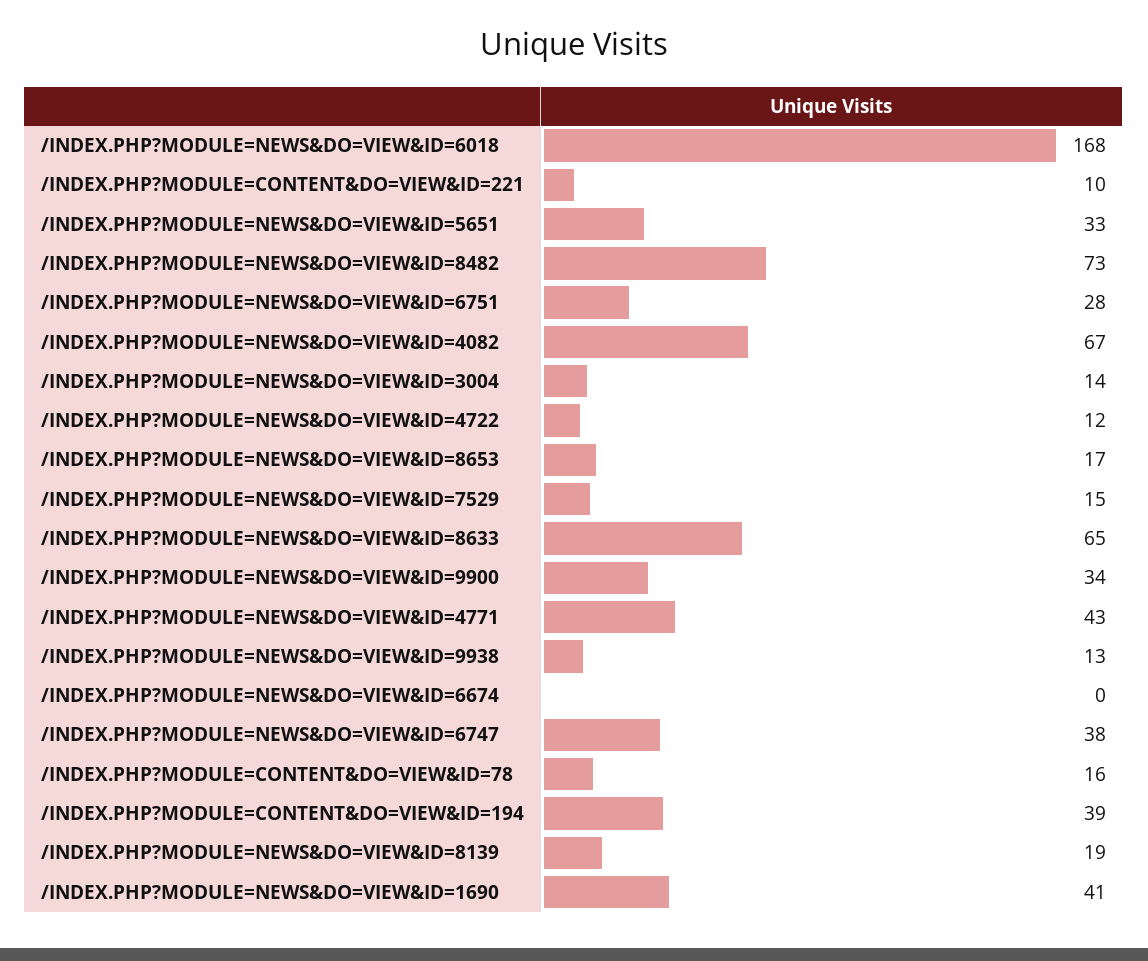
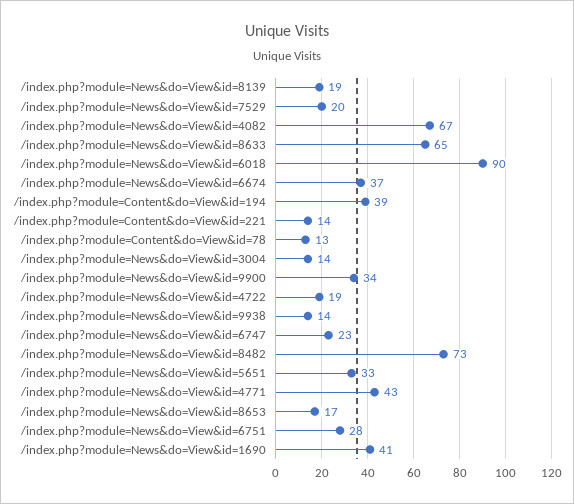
/INDEX.PHP?MODULE=NEWS&DO=VIEW&ID=6018: 168 -> 90
/INDEX.PHP?MODULE=CONTENT&DO=VIEW&ID=221: 10 -> 14
/INDEX.PHP?MODULE=NEWS&DO=VIEW&ID=4722: 12 -> 19
/INDEX.PHP?MODULE=NEWS&DO=VIEW&ID=7529: 15 -> 20
/INDEX.PHP?MODULE=NEWS&DO=VIEW&ID=9938: 13 -> 14
/INDEX.PHP?MODULE=NEWS&DO=VIEW&ID=6674: 0 -> 37
/INDEX.PHP?MODULE=NEWS&DO=VIEW&ID=6747: 38 -> 23
/INDEX.PHP?MODULE=CONTENT&DO=VIEW&ID=78: 16 -> 13

